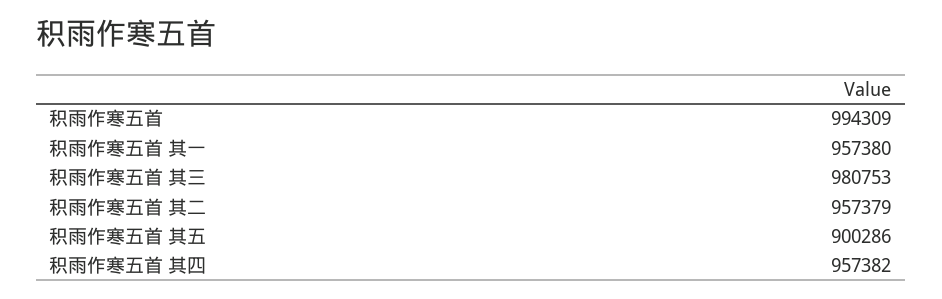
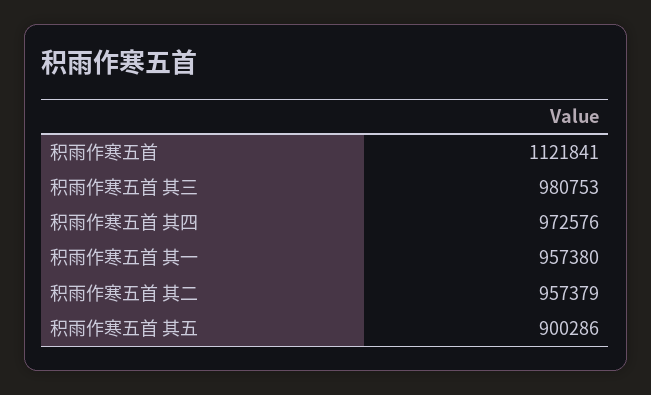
积雨作寒五首: 994309 -> 1121841
积雨作寒五首 其四: 957382 -> 972576

